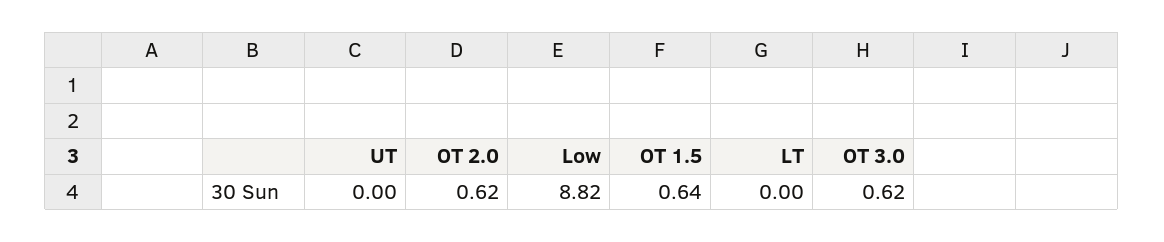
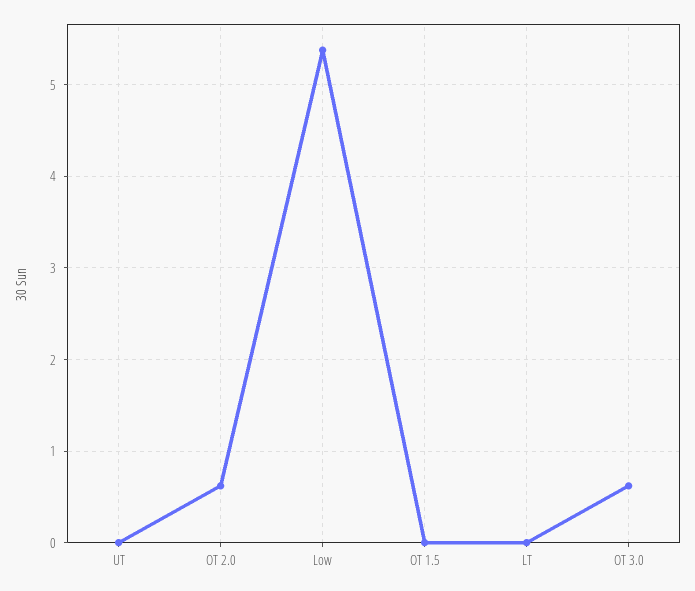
Low: 8.82 -> 5.4
OT 1.5: 0.64 -> 0

